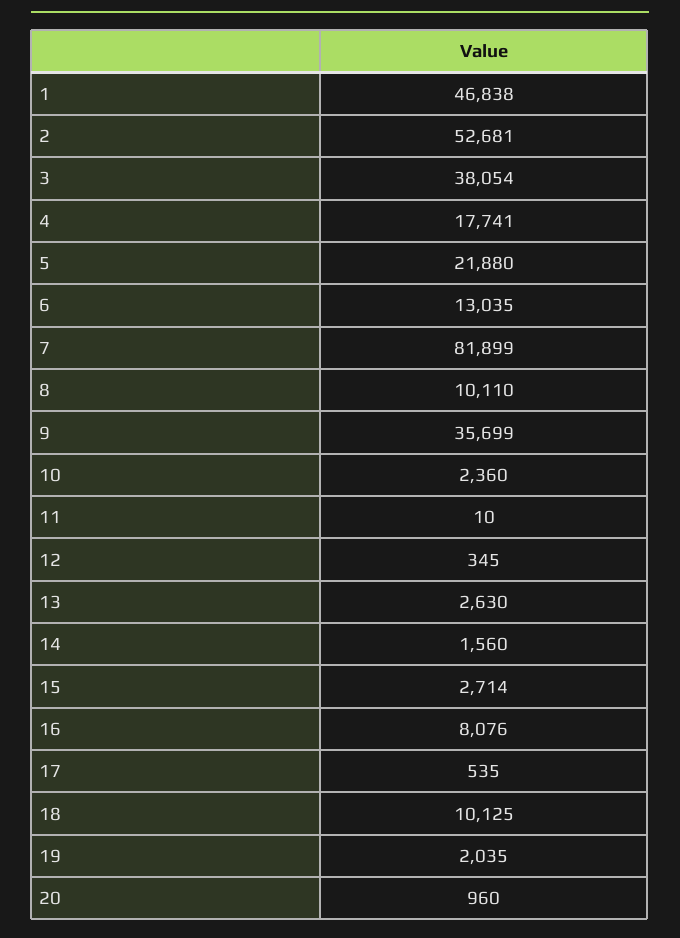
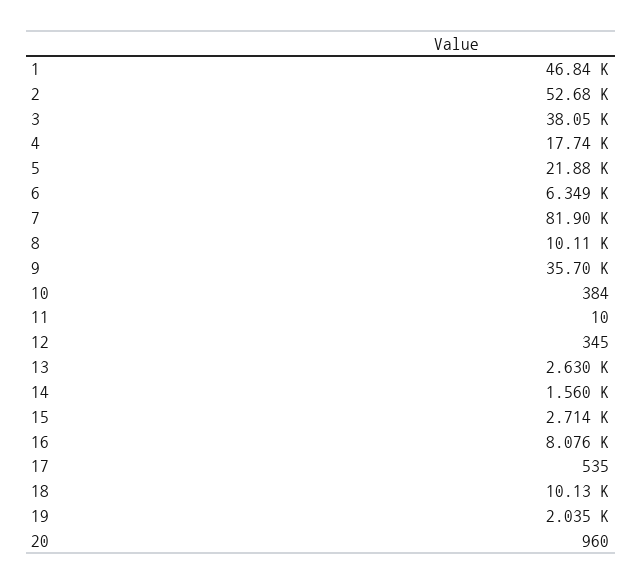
6: 13035 -> 6349
10: 2360 -> 384

